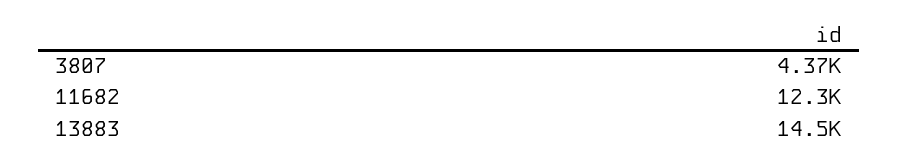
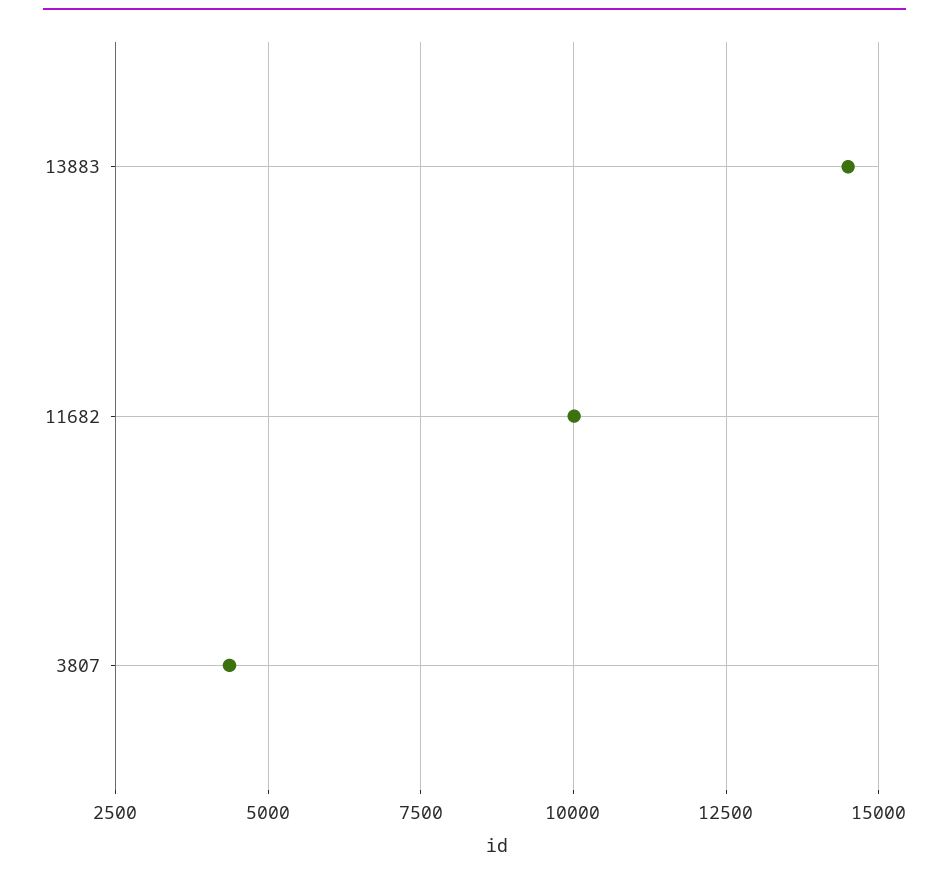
11682: 12300 -> 10000

